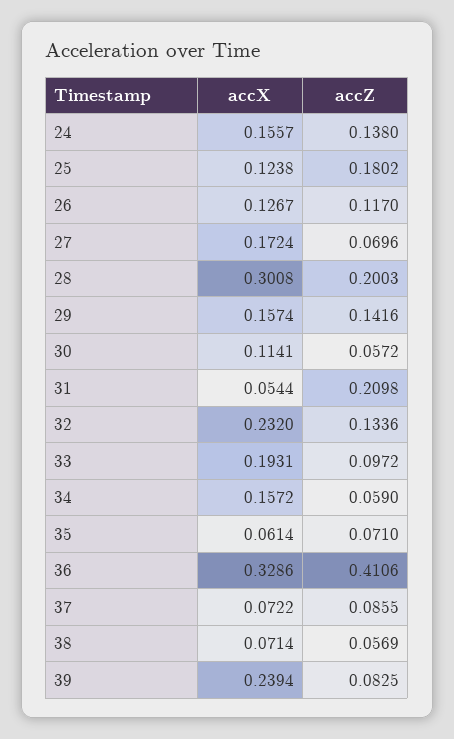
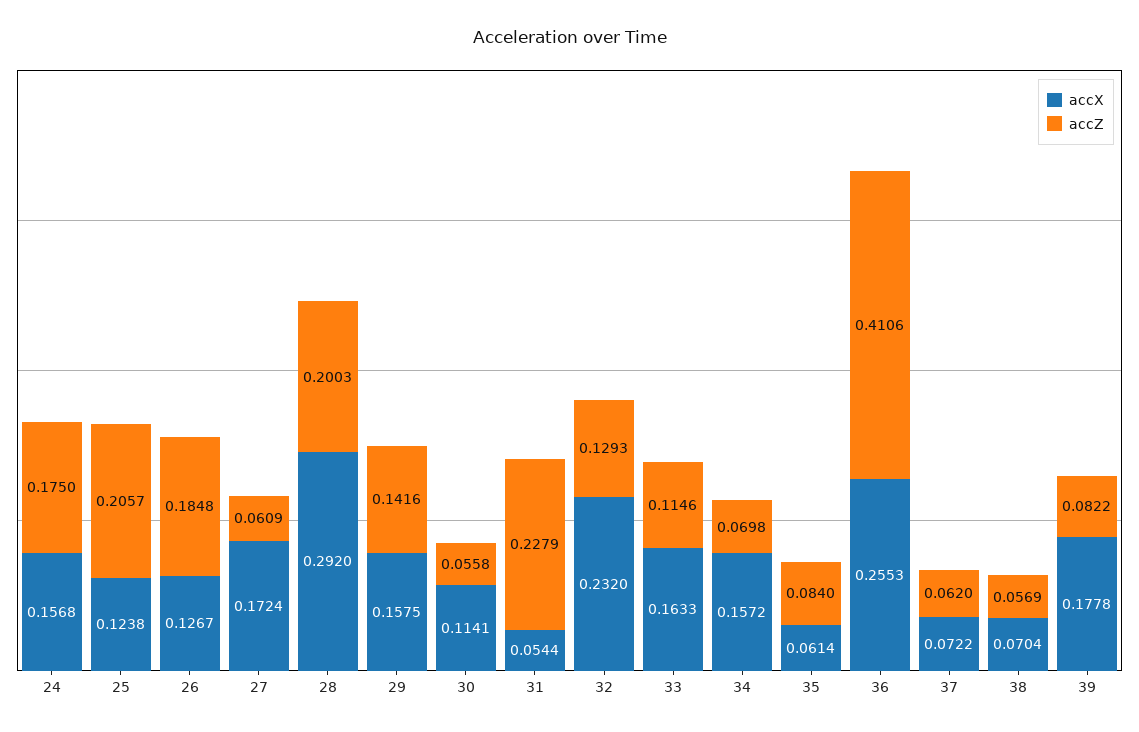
accX, 24: 0.1557 -> 0.1568
accZ, 24: 0.138 -> 0.175
accZ, 25: 0.1802 -> 0.2057
accZ, 26: 0.117 -> 0.1848
accZ, 27: 0.0696 -> 0.0609
accX, 28: 0.3008 -> 0.292
accX, 29: 0.1574 -> 0.1575
accZ, 30: 0.0572 -> 0.0558
accZ, 31: 0.2098 -> 0.2279
accZ, 32: 0.1336 -> 0.1293
accX, 33: 0.1931 -> 0.1633
accZ, 33: 0.0972 -> 0.1146
accZ, 34: 0.059 -> 0.0698
accZ, 35: 0.071 -> 0.084
accX, 36: 0.3286 -> 0.2553
accZ, 37: 0.0855 -> 0.062
accX, 38: 0.0714 -> 0.0704
accX, 39: 0.2394 -> 0.1778
accZ, 39: 0.0825 -> 0.0822

